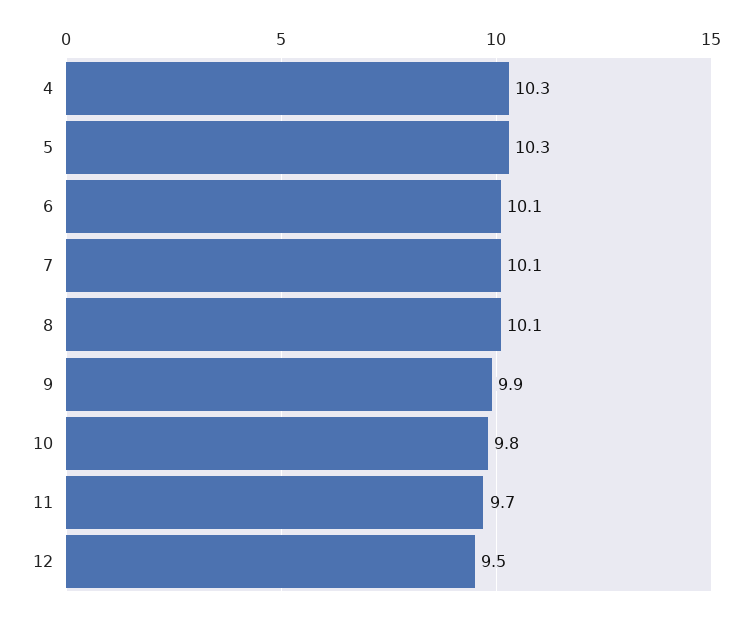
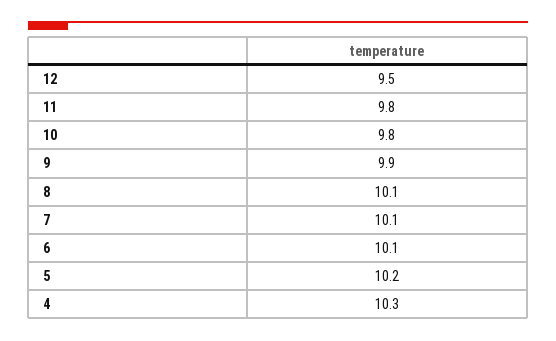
5: 10.3 -> 10.2
11: 9.7 -> 9.8

